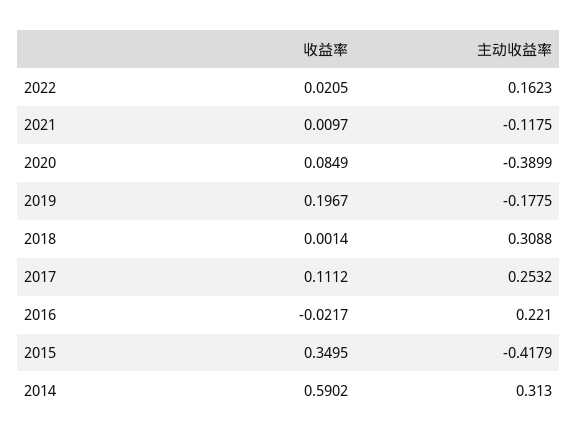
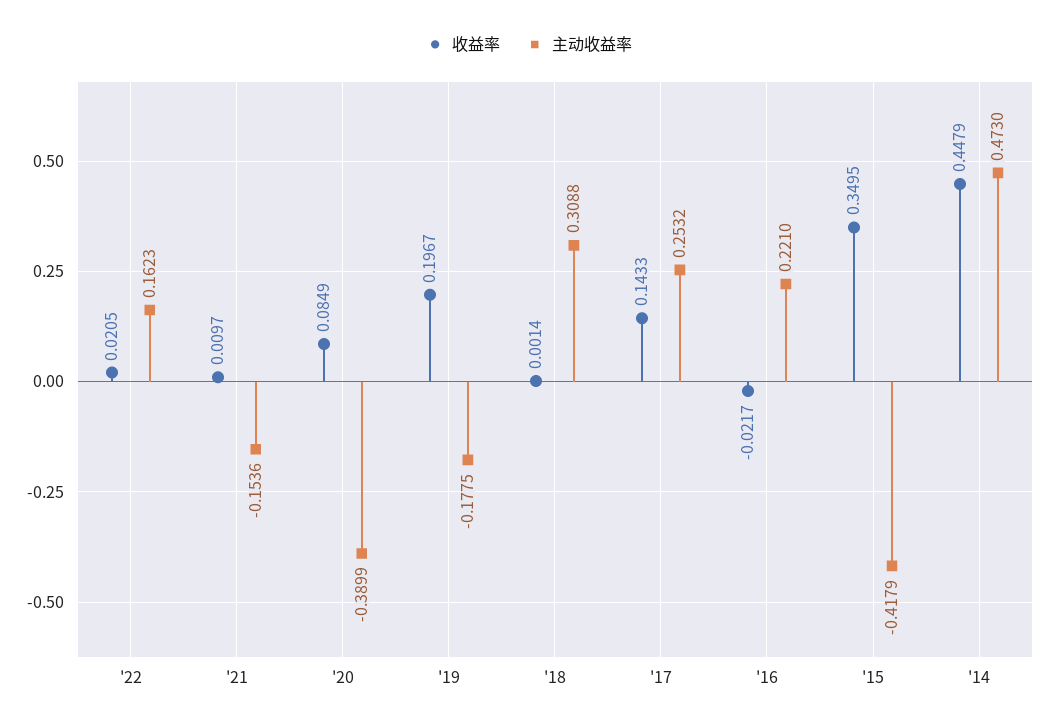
主动收益率, 2021: -0.1175 -> -0.1536
收益率, 2017: 0.1112 -> 0.1433
收益率, 2014: 0.5902 -> 0.4479
主动收益率, 2014: 0.313 -> 0.473

